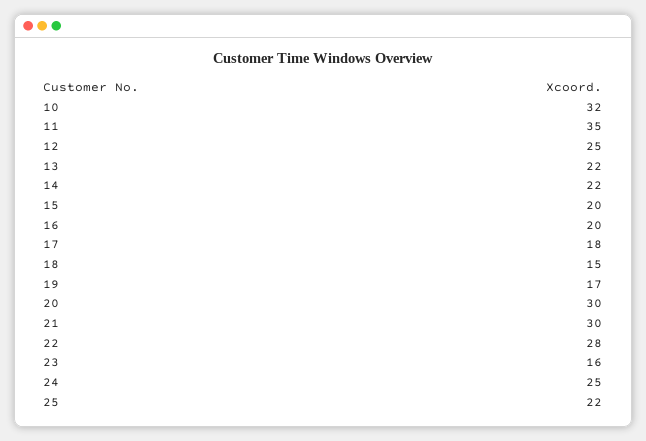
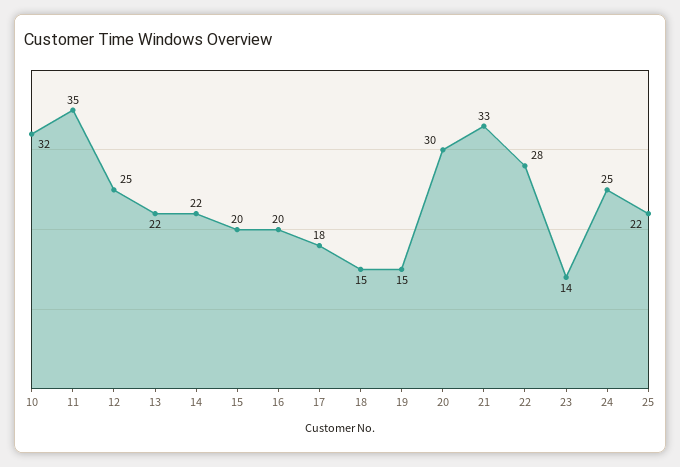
19: 17 -> 15
21: 30 -> 33
23: 16 -> 14

